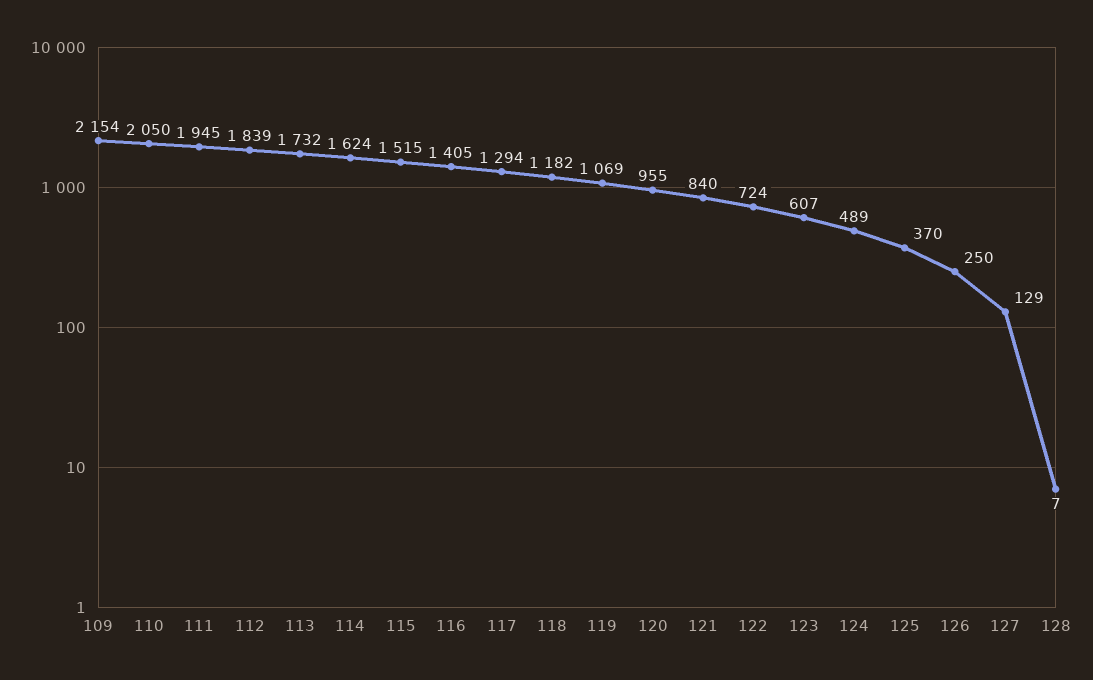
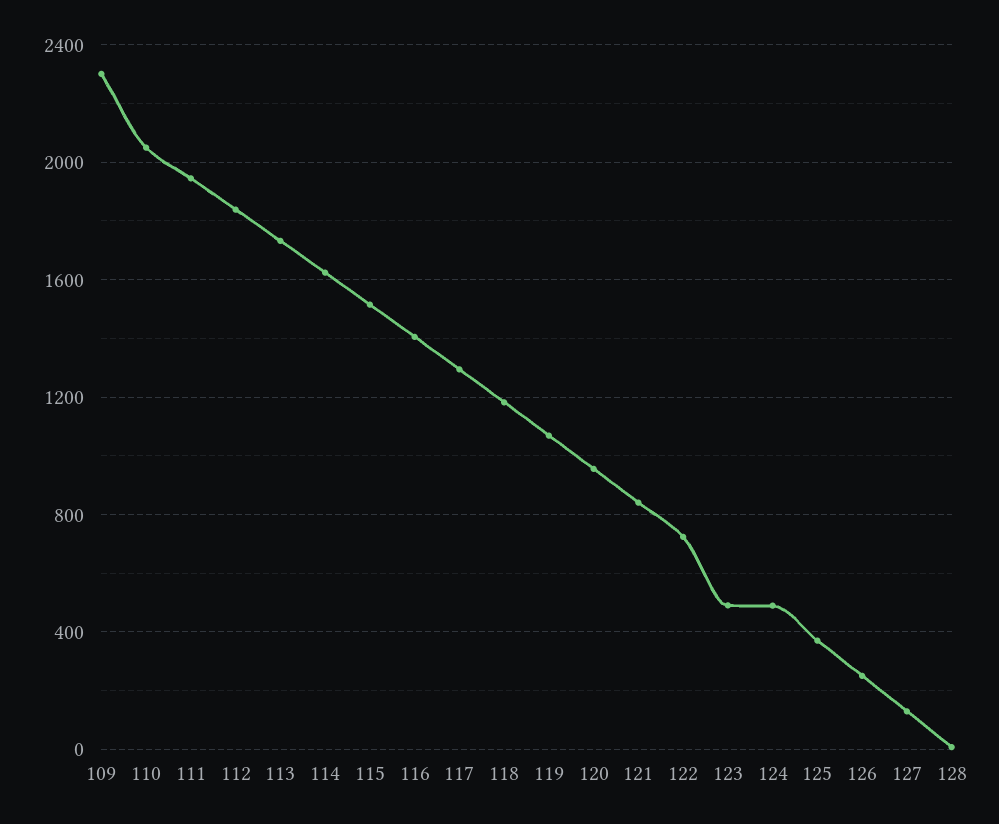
109: 2154 -> 2300
123: 607 -> 500

